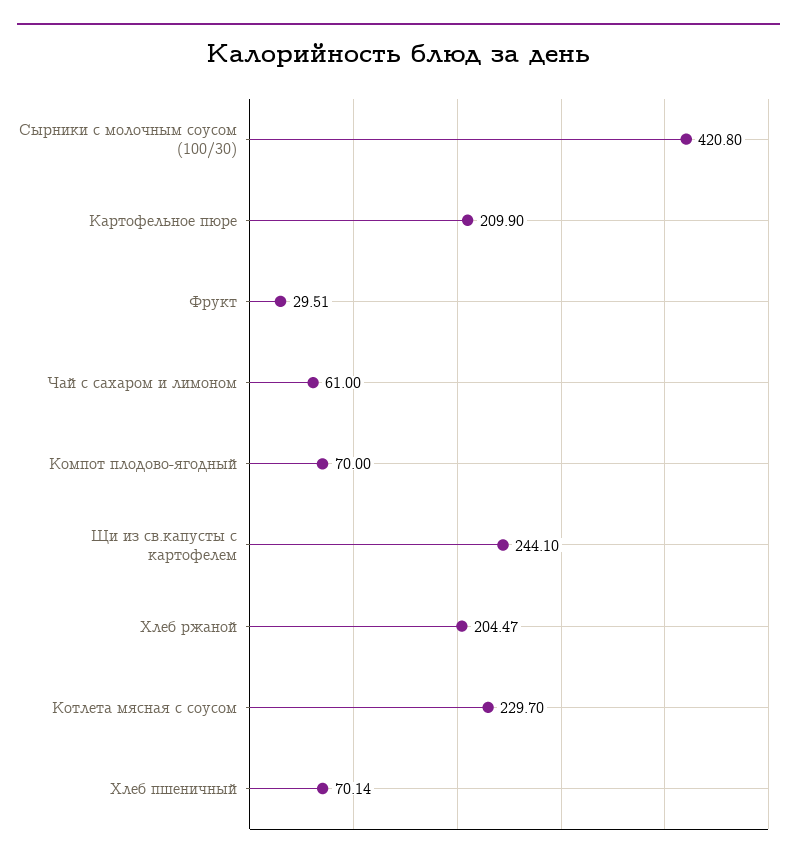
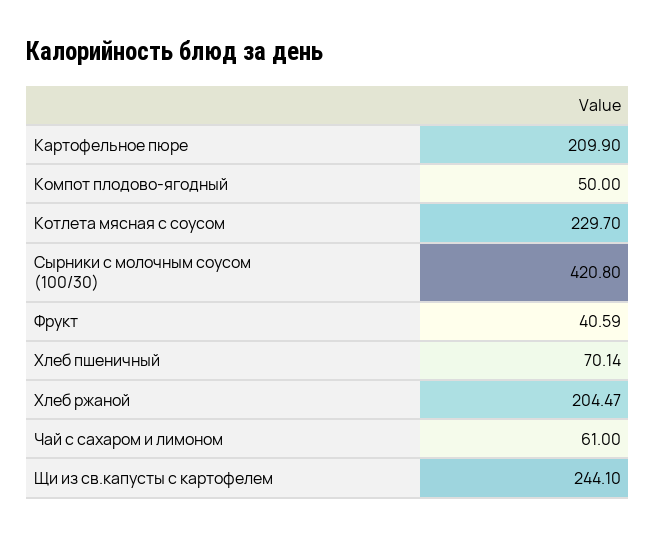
Фрукт: 29.51 -> 40.59
Компот плодово-ягодный: 70 -> 50

